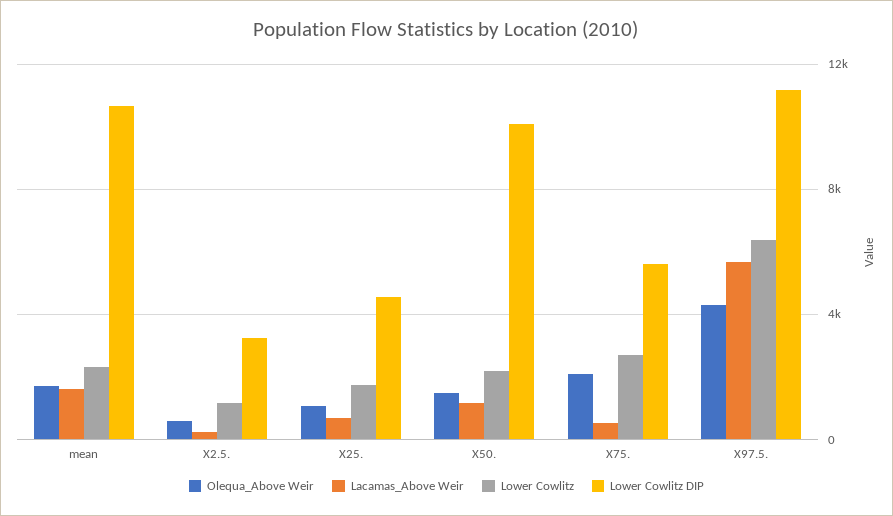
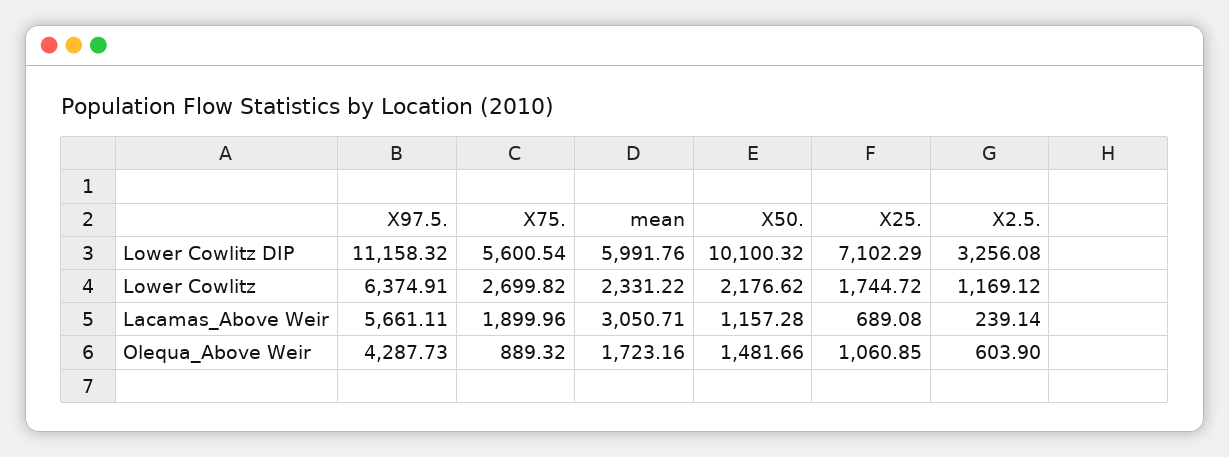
Lacamas_Above Weir, mean: 1500 -> 3050.71
Lower Cowlitz DIP, mean: 10500 -> 5991.76
Lower Cowlitz DIP, X25.: 4500 -> 7102.29
Olequa_Above Weir, X75.: 2000 -> 889.32
Lacamas_Above Weir, X75.: 500 -> 1899.96

